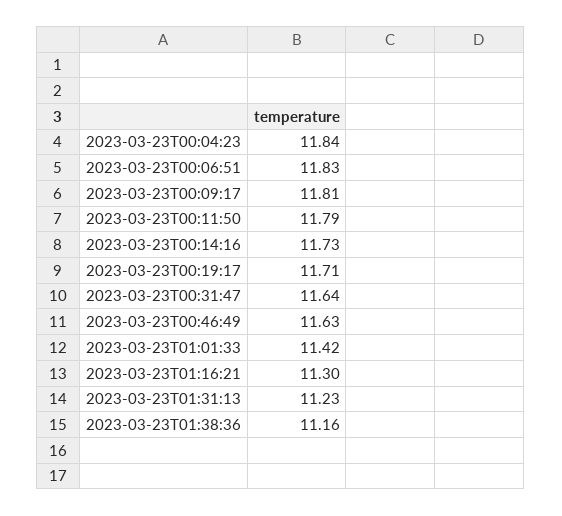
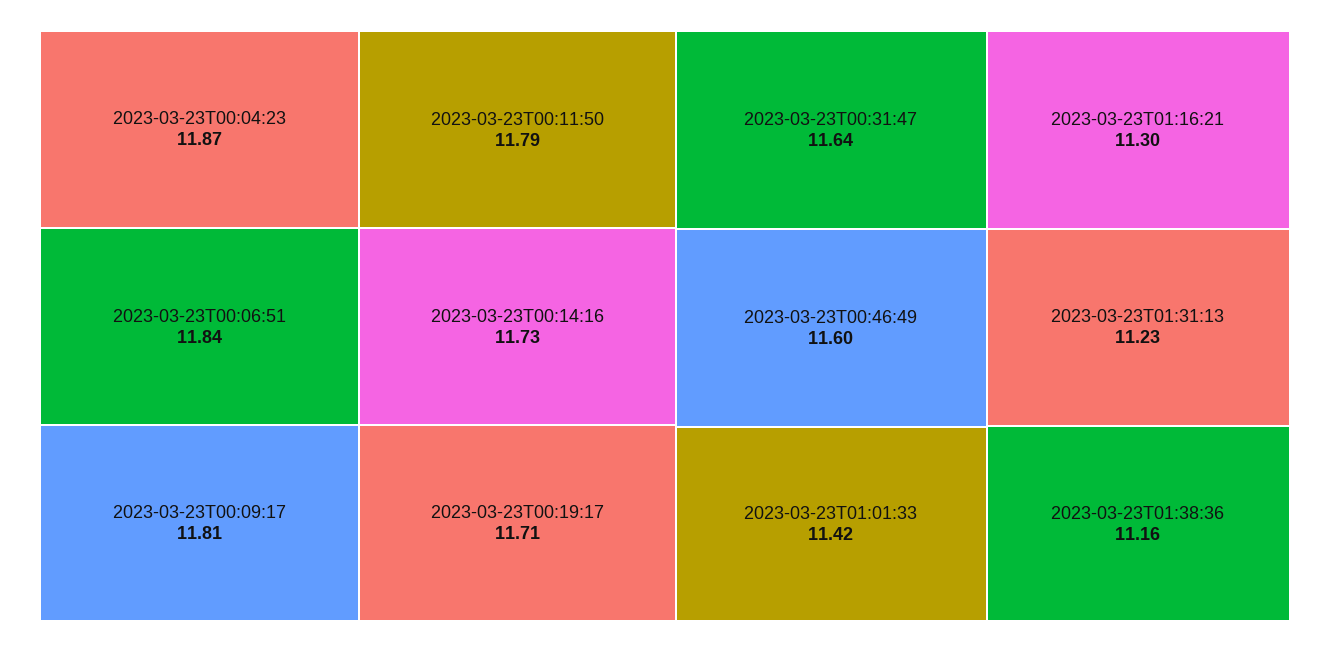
2023-03-23T00:04:23: 11.84 -> 11.87
2023-03-23T00:06:51: 11.83 -> 11.84
2023-03-23T00:46:49: 11.63 -> 11.6

